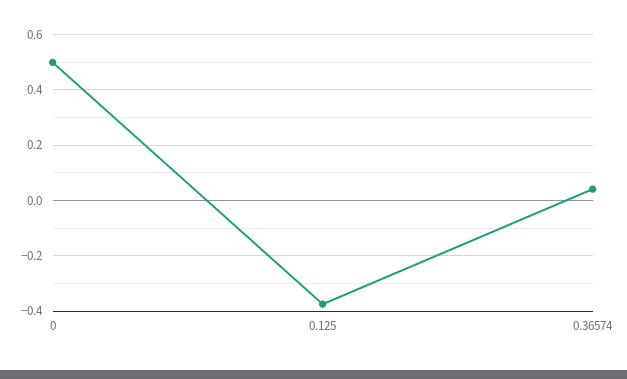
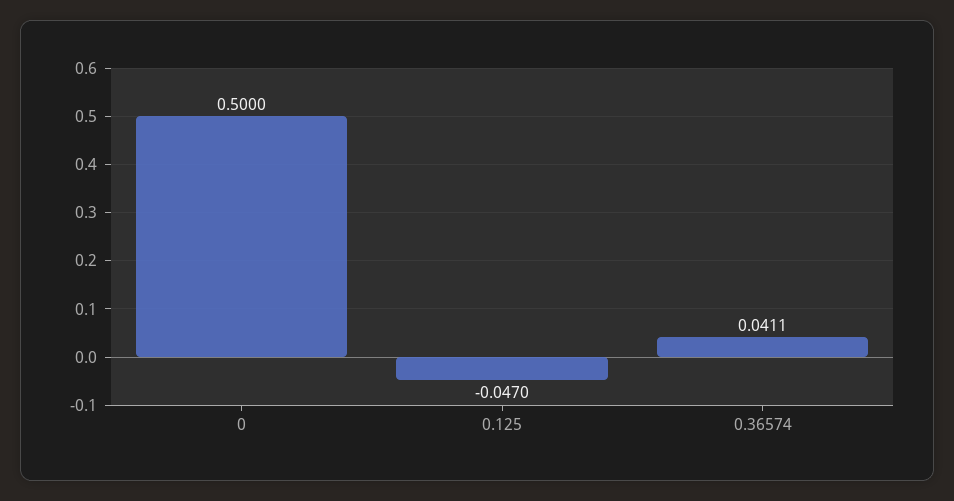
0.125: -0.375 -> -0.047

